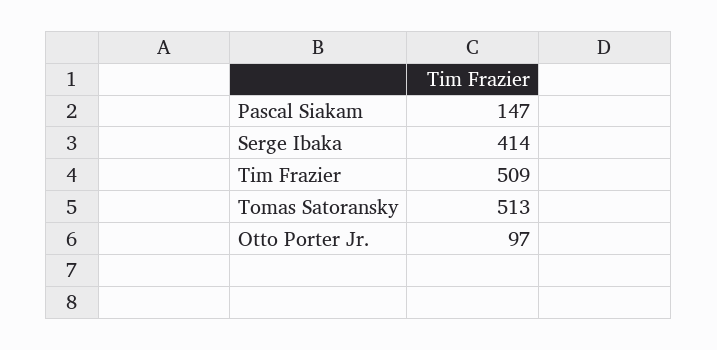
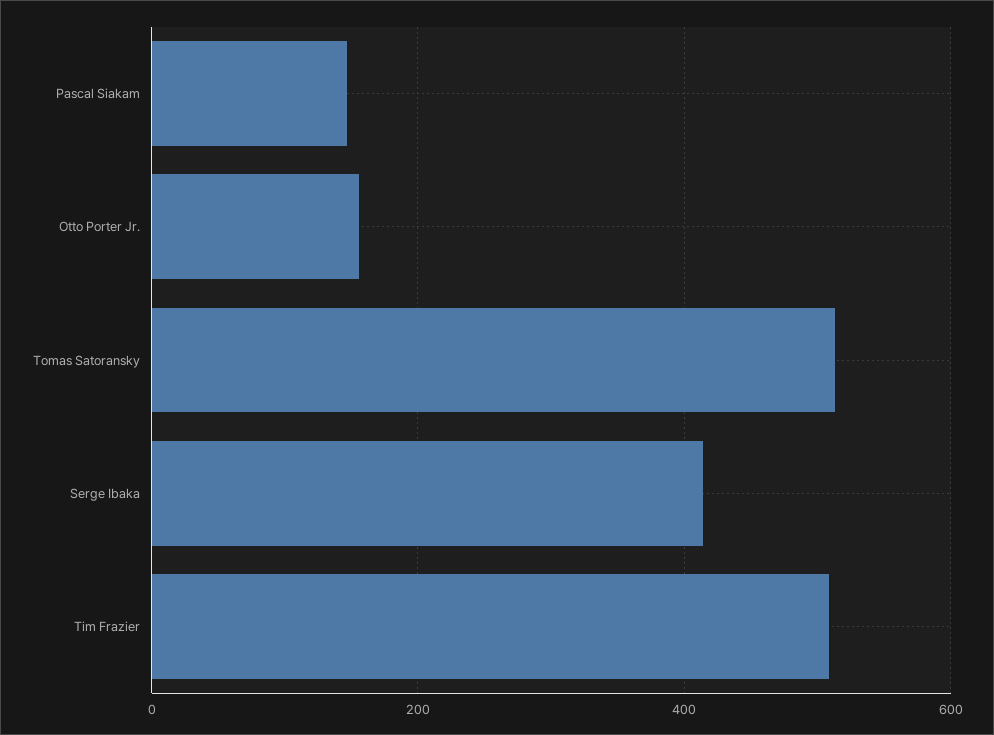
Otto Porter Jr.: 97 -> 160

